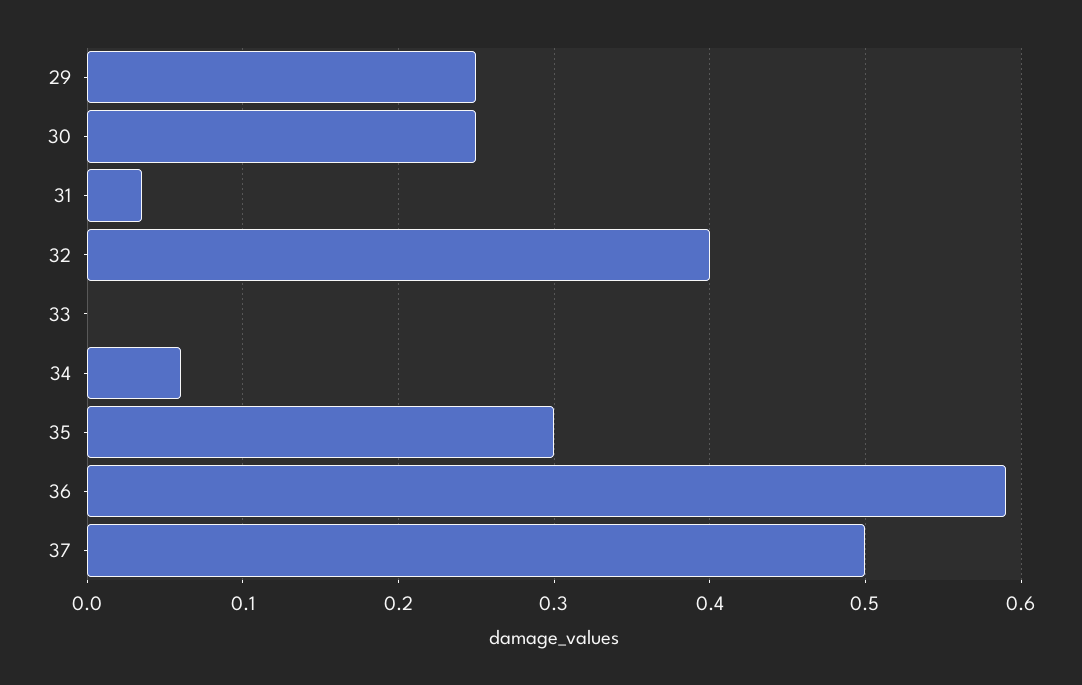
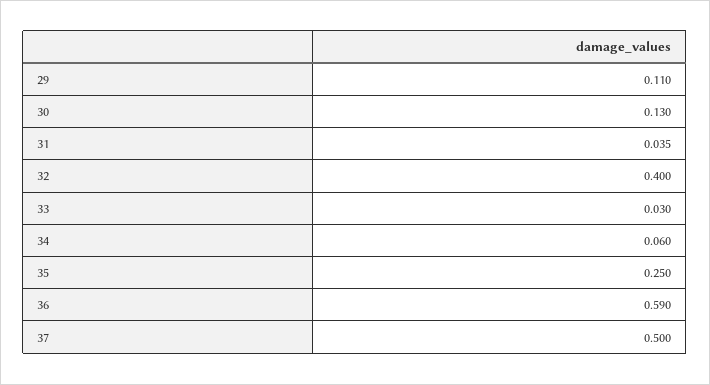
29: 0.25 -> 0.11
30: 0.25 -> 0.13
33: 0 -> 0.03
35: 0.3 -> 0.25

